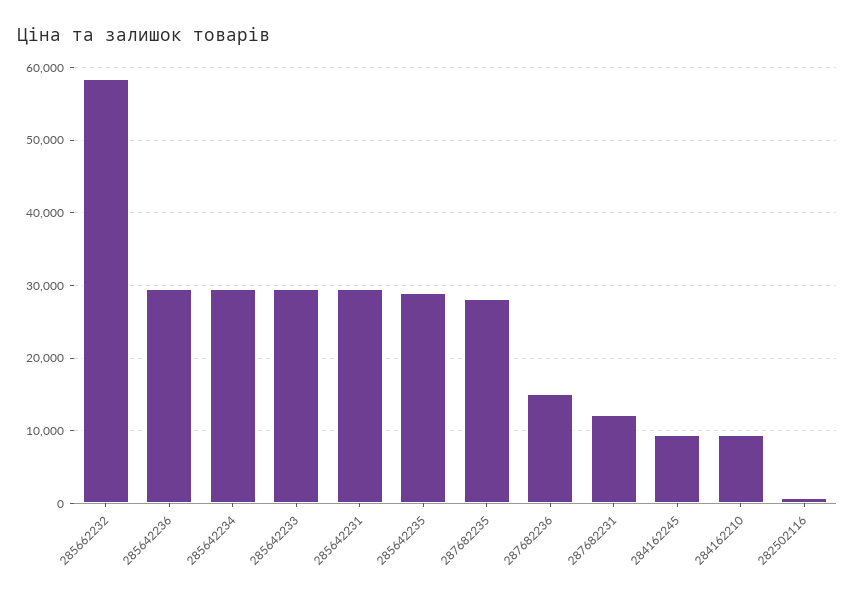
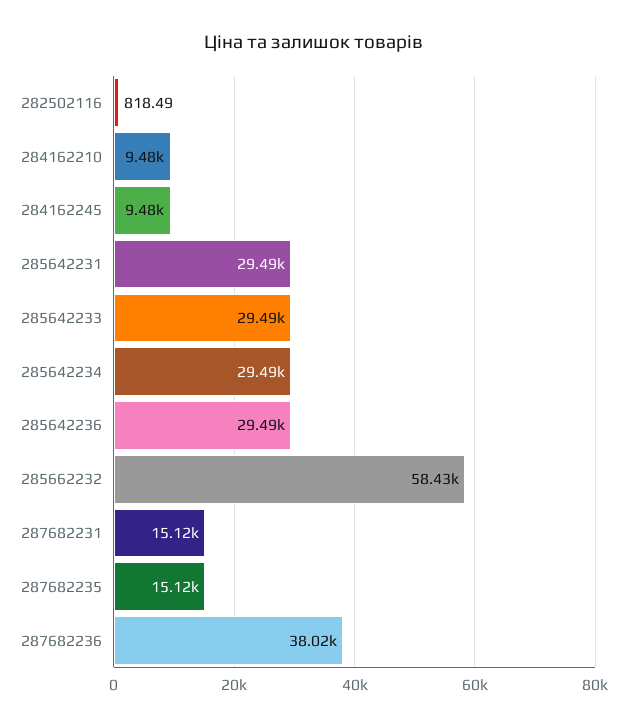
285642235: 29000 -> none
287682235: 28000 -> 15120
287682236: 15000 -> 38020
287682231: 12000 -> 15120

